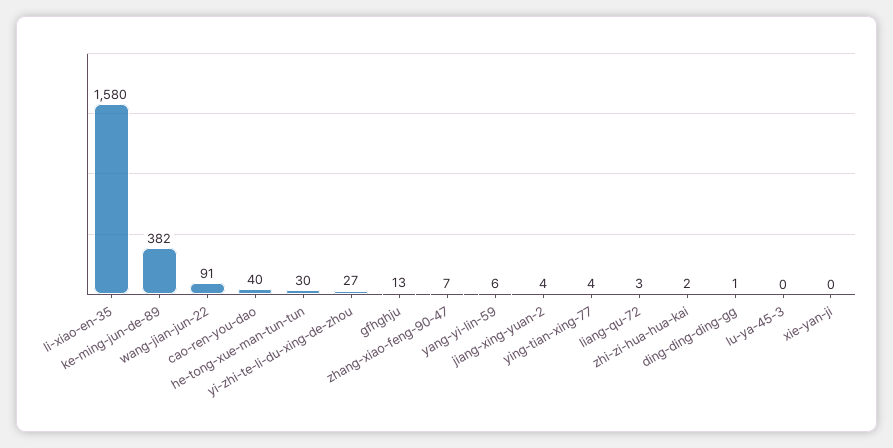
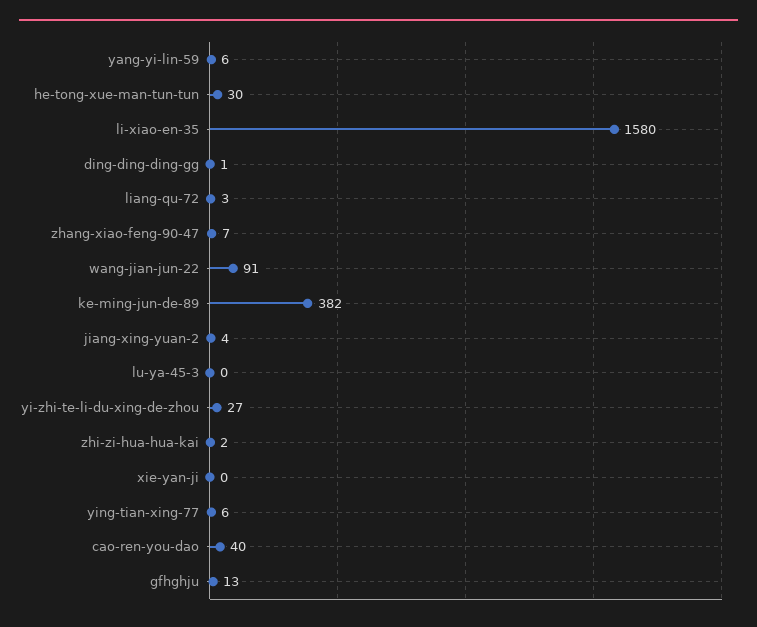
ying-tian-xing-77: 4 -> 6

